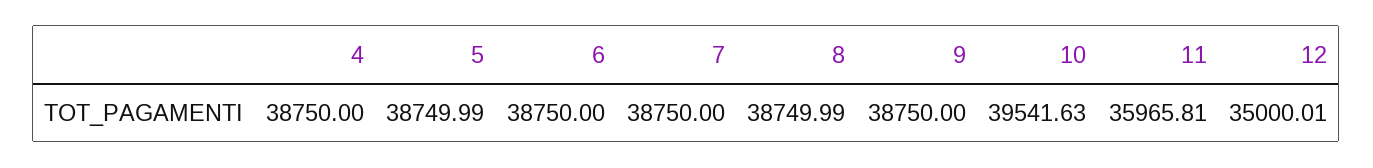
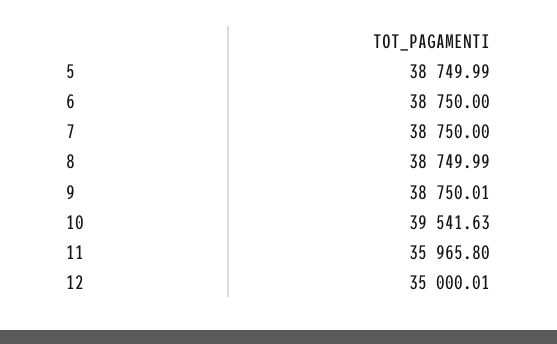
4: 38750 -> none
9: 38750 -> 38750.01
11: 35965.81 -> 35965.8

